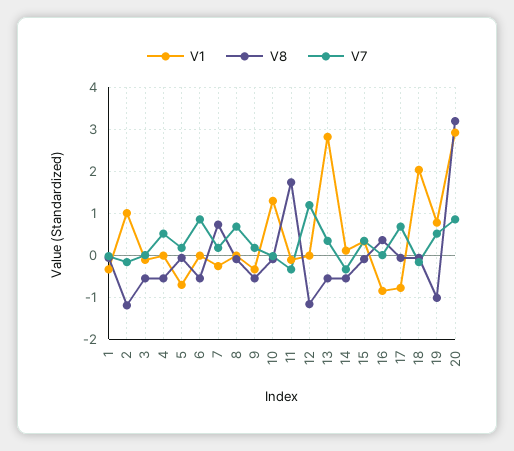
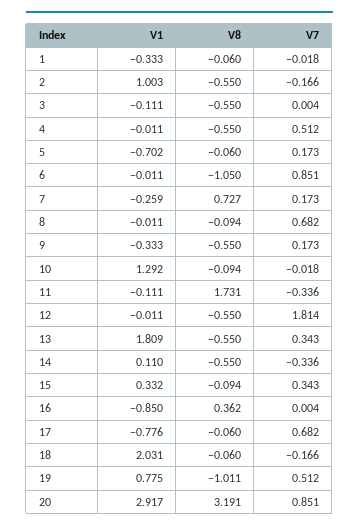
V8, 2: -1.2 -> -0.55
V8, 6: -0.6 -> -1.05
V8, 12: -1.2 -> -0.55
V7, 12: 1.2 -> 1.814
V1, 13: 2.8 -> 1.809

